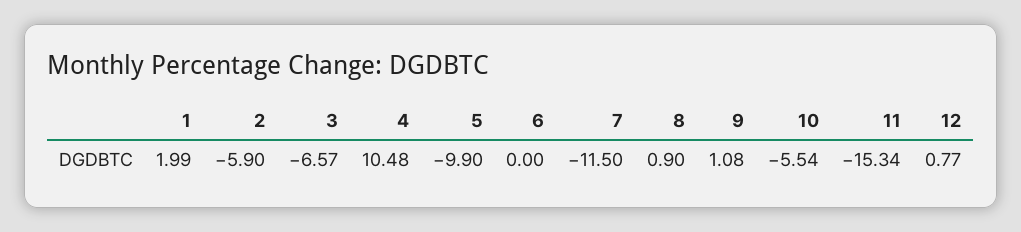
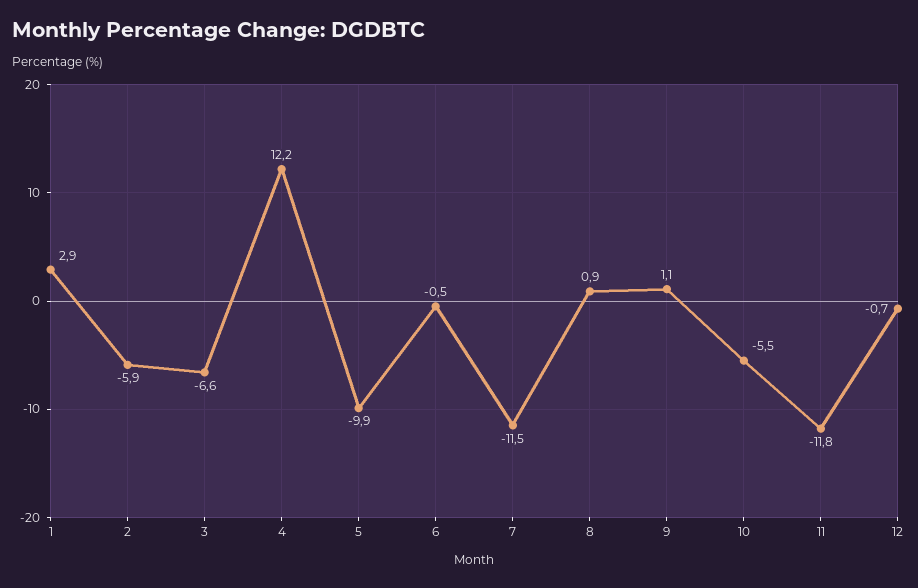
1: 1.99 -> 2.9
4: 10.48 -> 12.2
6: 0 -> -0.5
11: -15.34 -> -11.8
12: 0.77 -> -0.7

